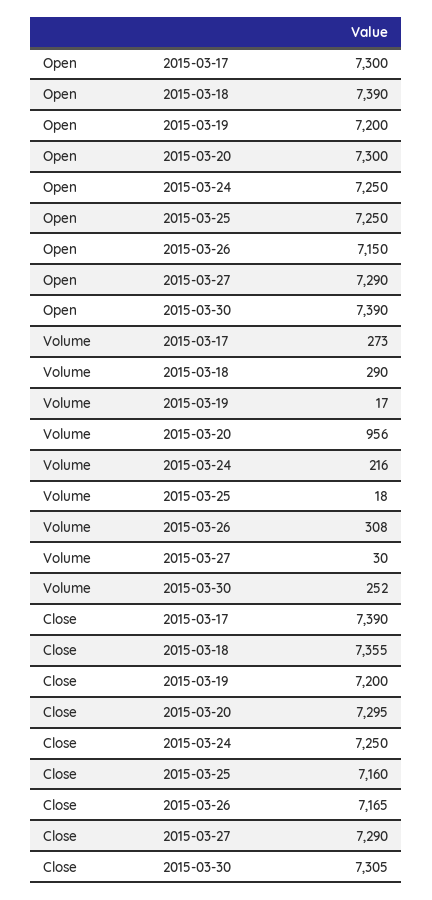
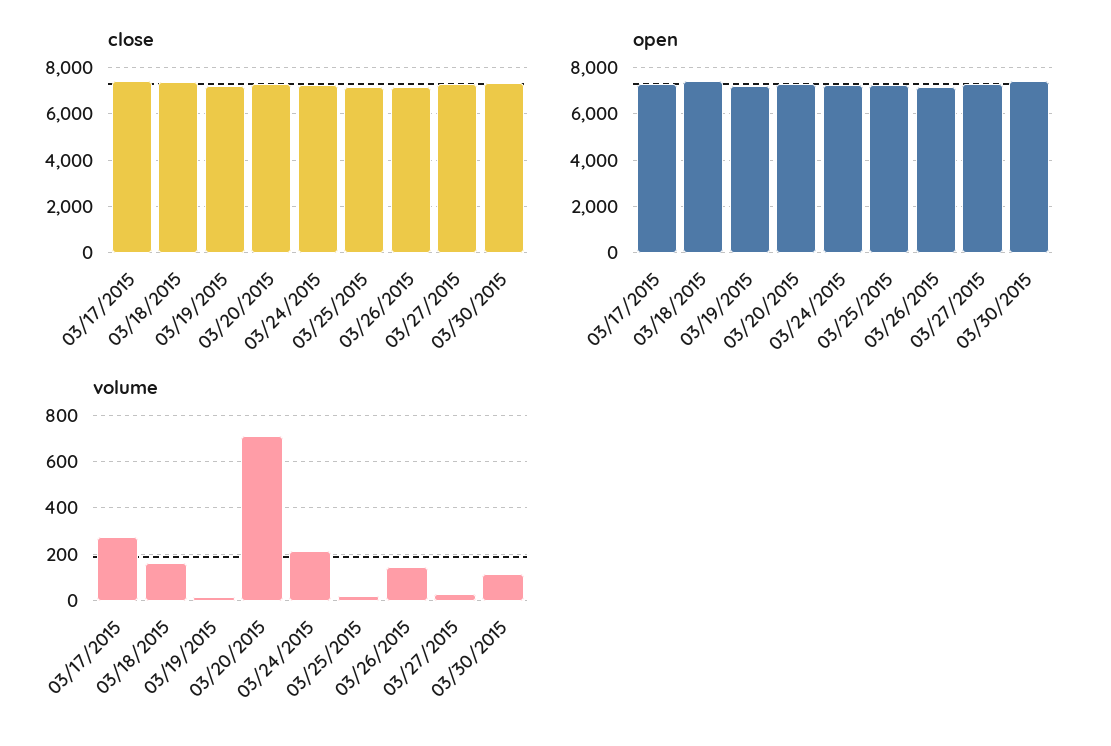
Volume, 2015-03-18: 290 -> 150
Volume, 2015-03-20: 956 -> 700
Volume, 2015-03-26: 308 -> 150
Volume, 2015-03-30: 252 -> 100

